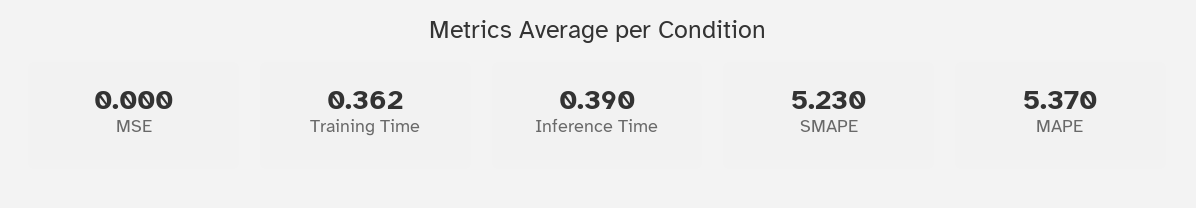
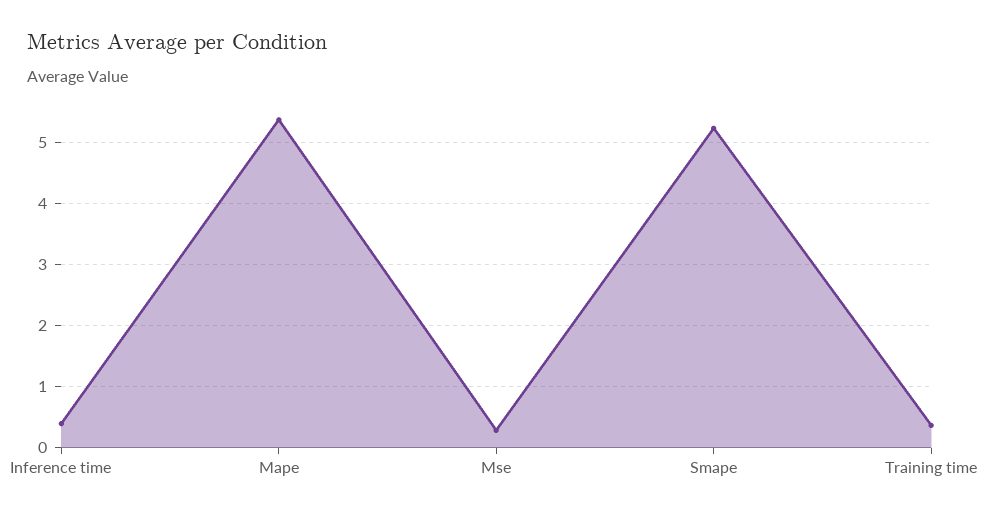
MSE: 0 -> 0.3

